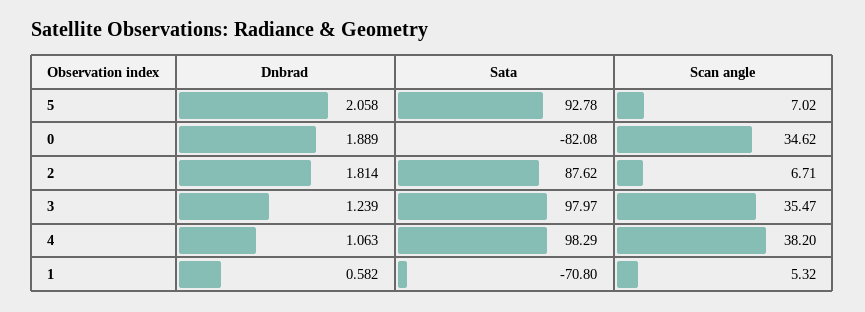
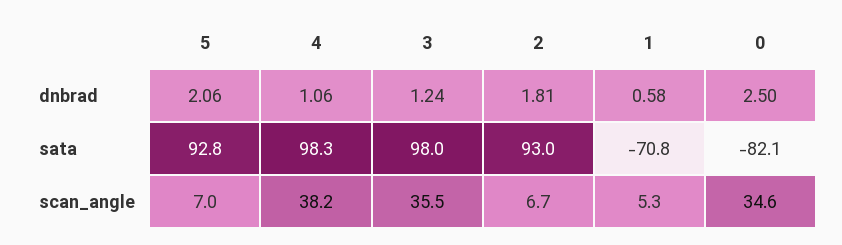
Dnbrad, 0: 1.889 -> 2.5
Sata, 2: 87.62 -> 93

